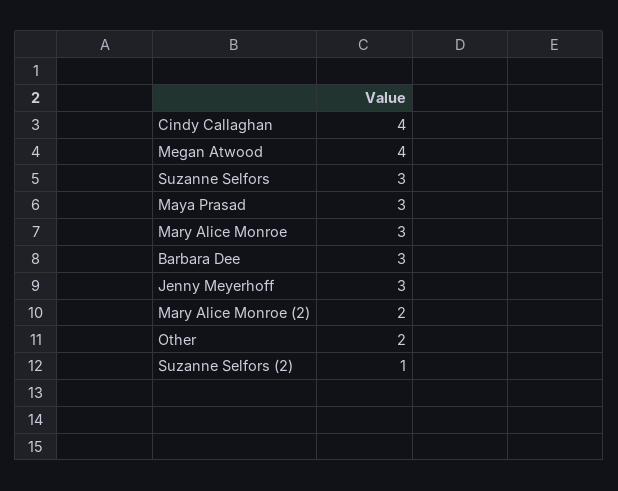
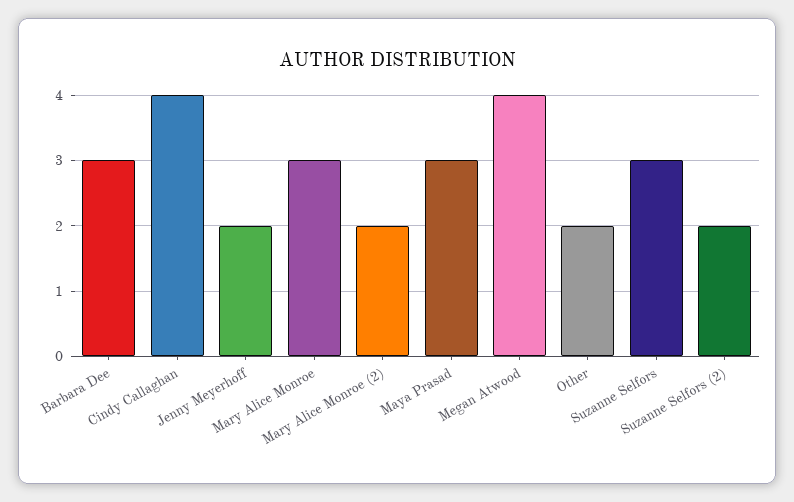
Jenny Meyerhoff: 3 -> 2
Suzanne Selfors (2): 1 -> 2

